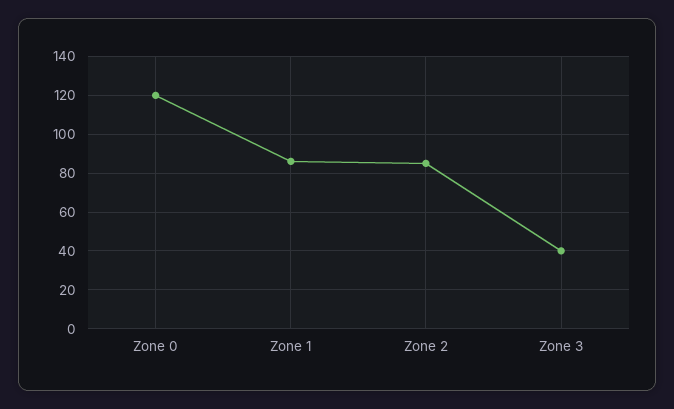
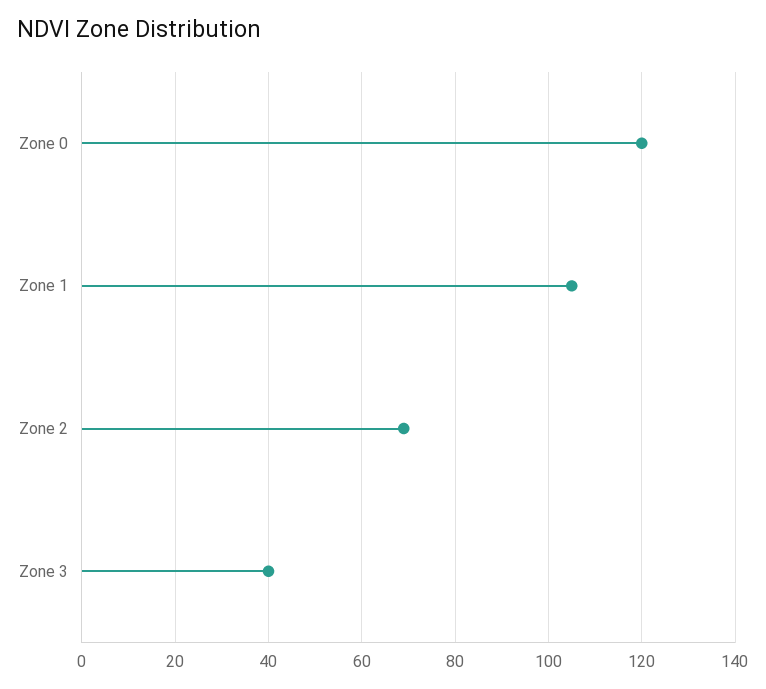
Zone 1: 85 -> 105
Zone 2: 85 -> 70

